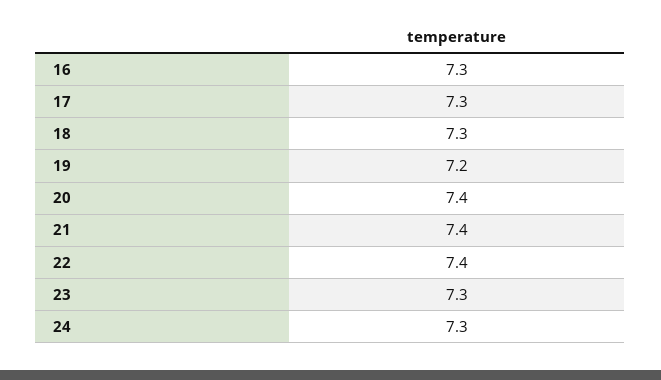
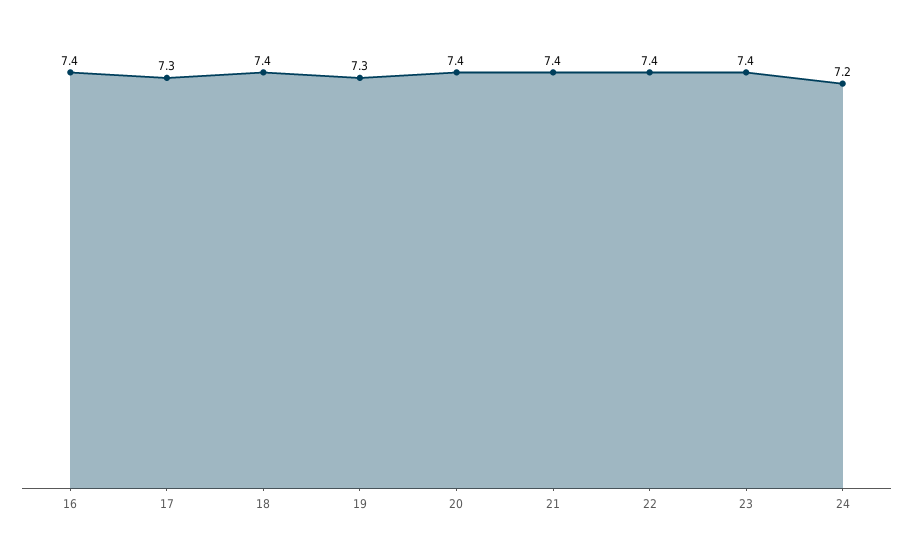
16: 7.3 -> 7.4
18: 7.3 -> 7.4
19: 7.2 -> 7.3
23: 7.3 -> 7.4
24: 7.3 -> 7.2

